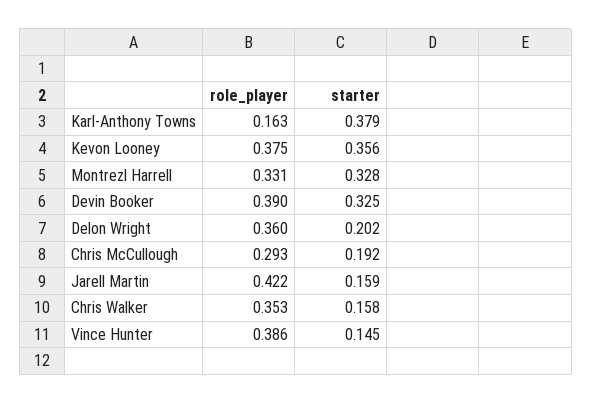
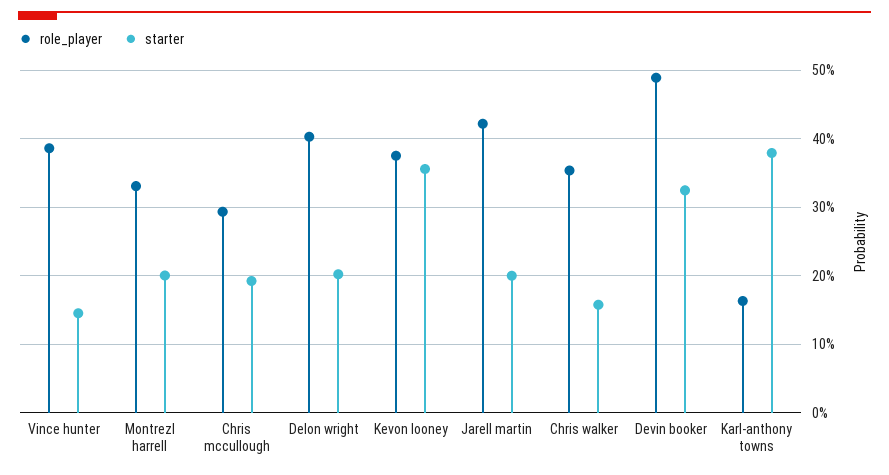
starter, Montrezl Harrell: 0.328 -> 0.2
role_player, Devin Booker: 0.39 -> 0.49
role_player, Delon Wright: 0.36 -> 0.4
starter, Jarell Martin: 0.159 -> 0.2

